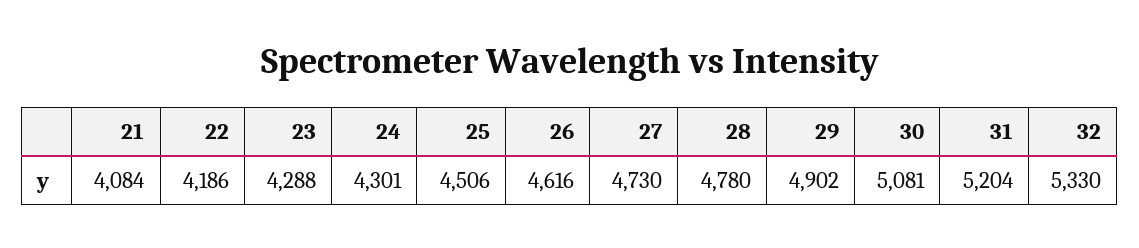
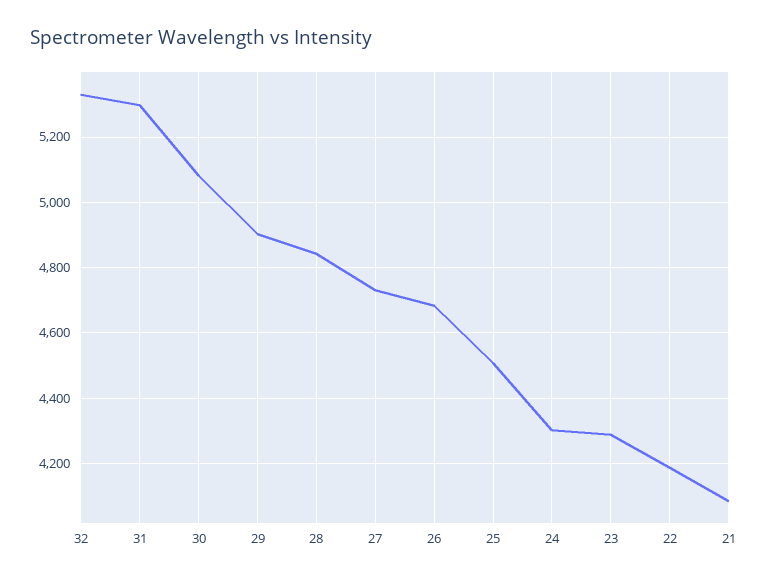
26: 4616 -> 4680
28: 4780 -> 4840
31: 5204 -> 5300

